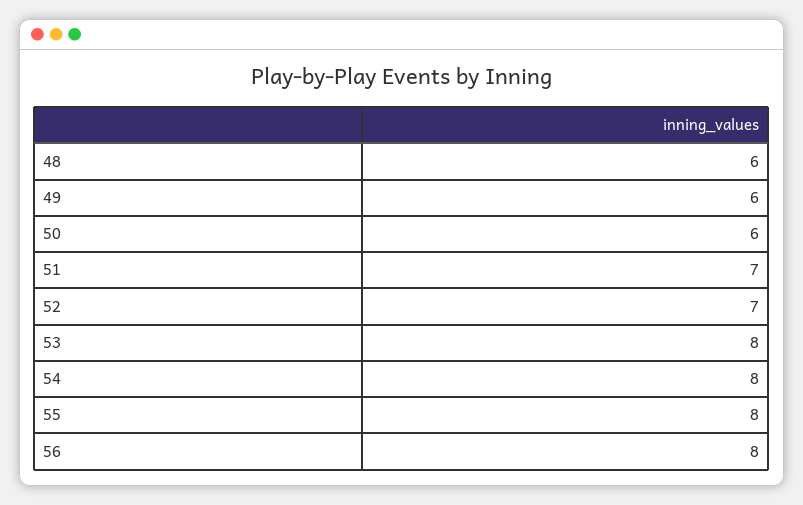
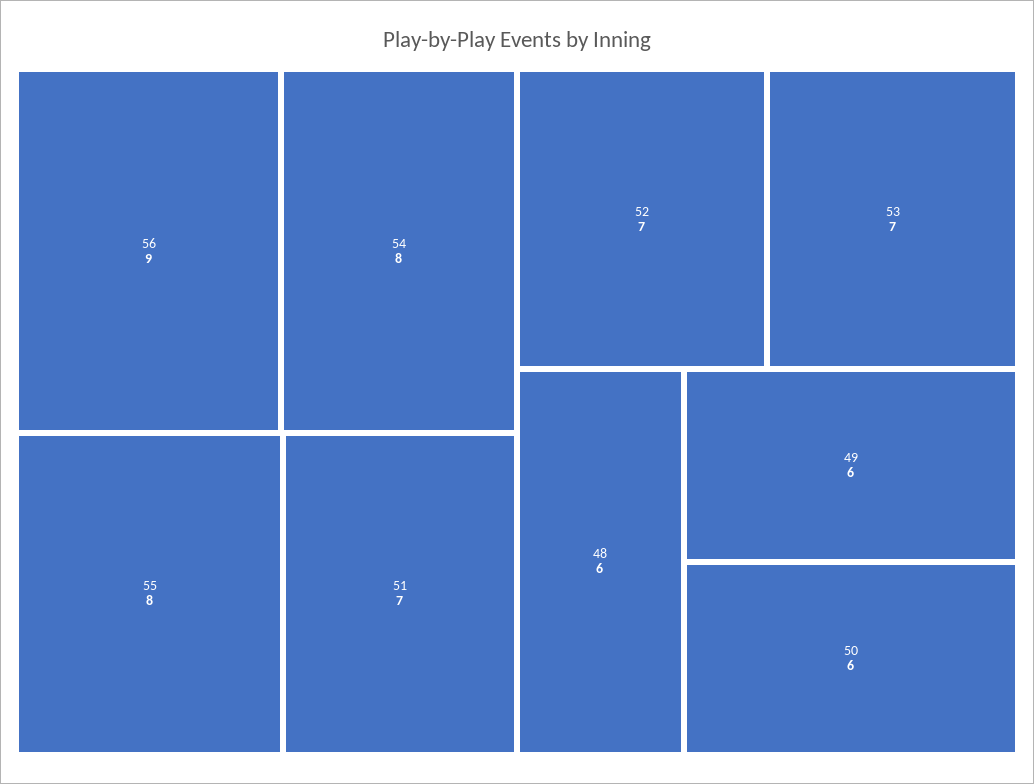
53: 8 -> 7
56: 8 -> 9

